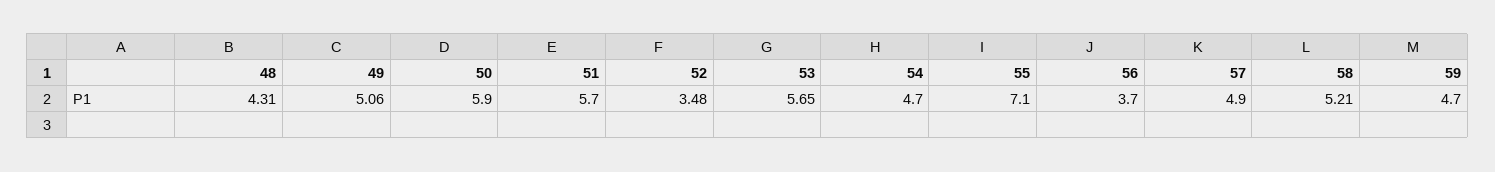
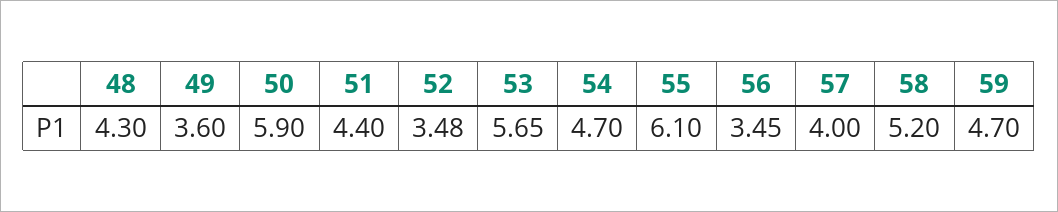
48: 4.31 -> 4.3
49: 5.06 -> 3.6
51: 5.7 -> 4.4
55: 7.1 -> 6.1
56: 3.7 -> 3.45
57: 4.9 -> 4
58: 5.21 -> 5.2

